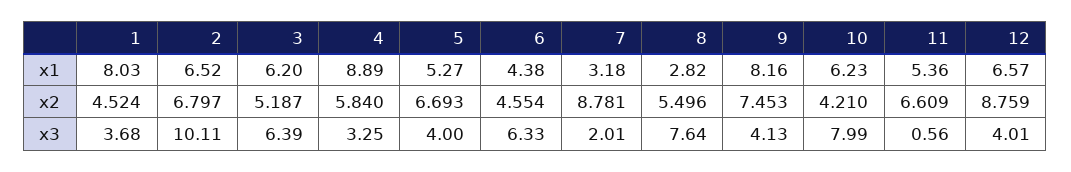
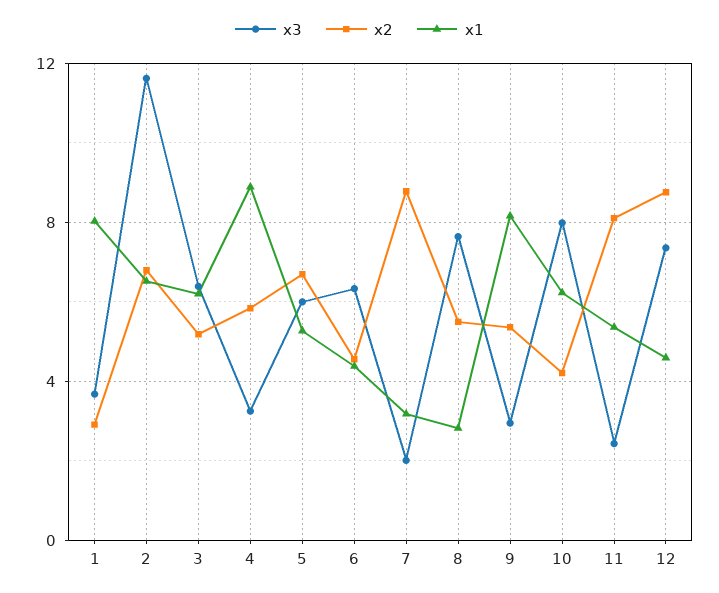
x1, 12: 6.57 -> 4.5
x2, 1: 4.524 -> 3
x2, 9: 7.453 -> 5.5
x2, 11: 6.609 -> 8
x3, 2: 10.11 -> 11.5
x3, 5: 4 -> 6
x3, 9: 4.13 -> 3
x3, 11: 0.56 -> 2.5
x3, 12: 4.01 -> 7.5

